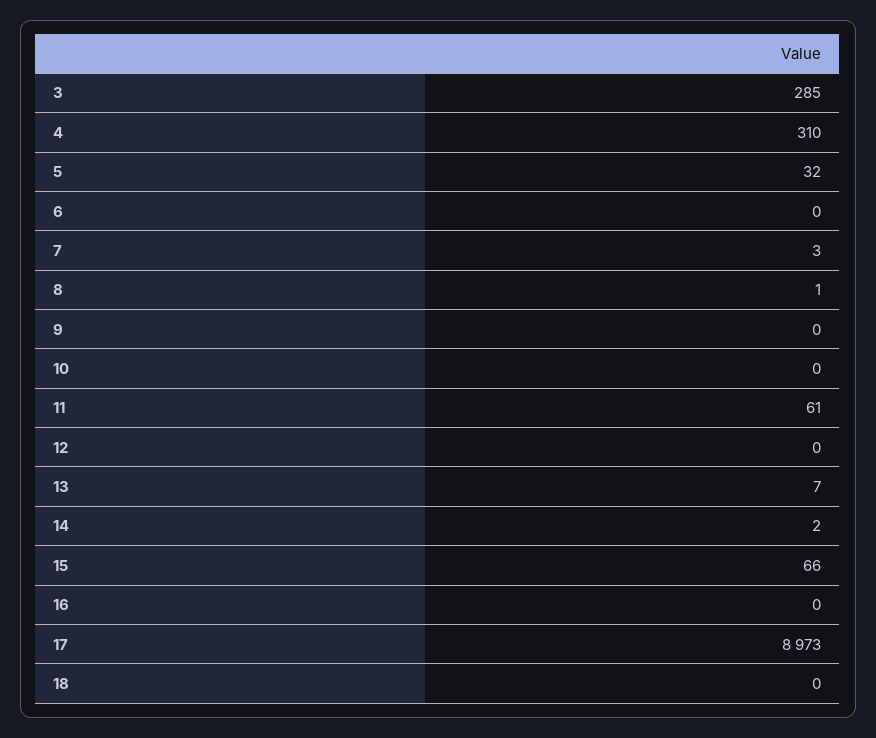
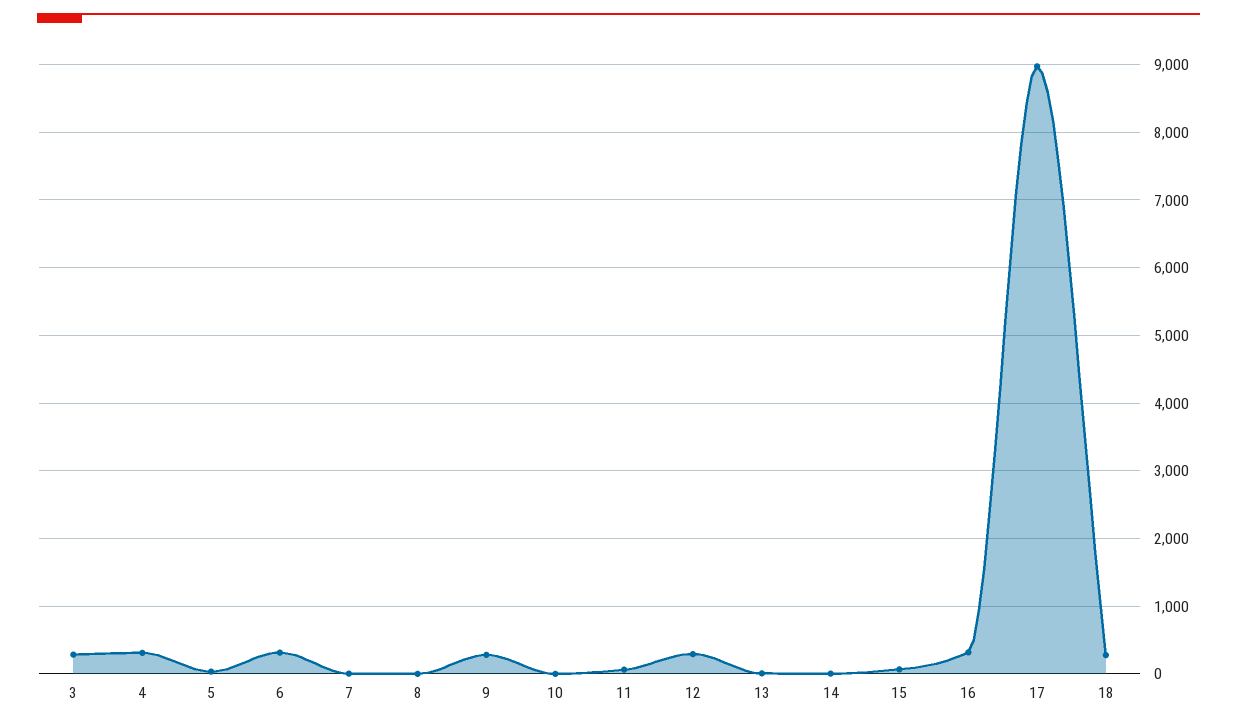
6: 0 -> 300
9: 0 -> 300
12: 0 -> 300
16: 0 -> 300
18: 0 -> 300

